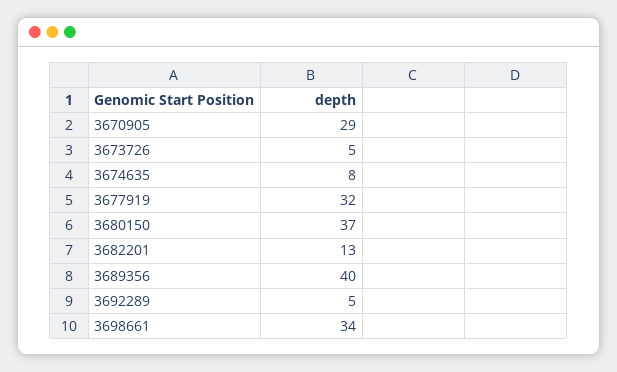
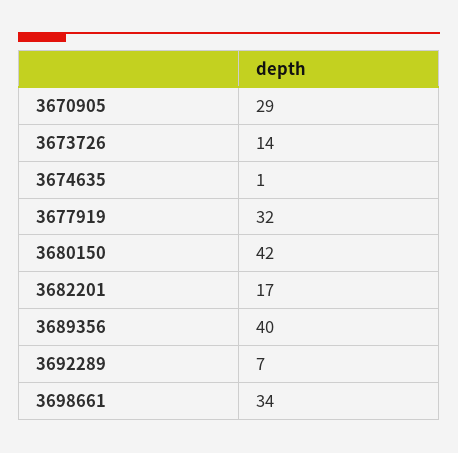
3673726: 5 -> 14
3674635: 8 -> 1
3680150: 37 -> 42
3682201: 13 -> 17
3692289: 5 -> 7

